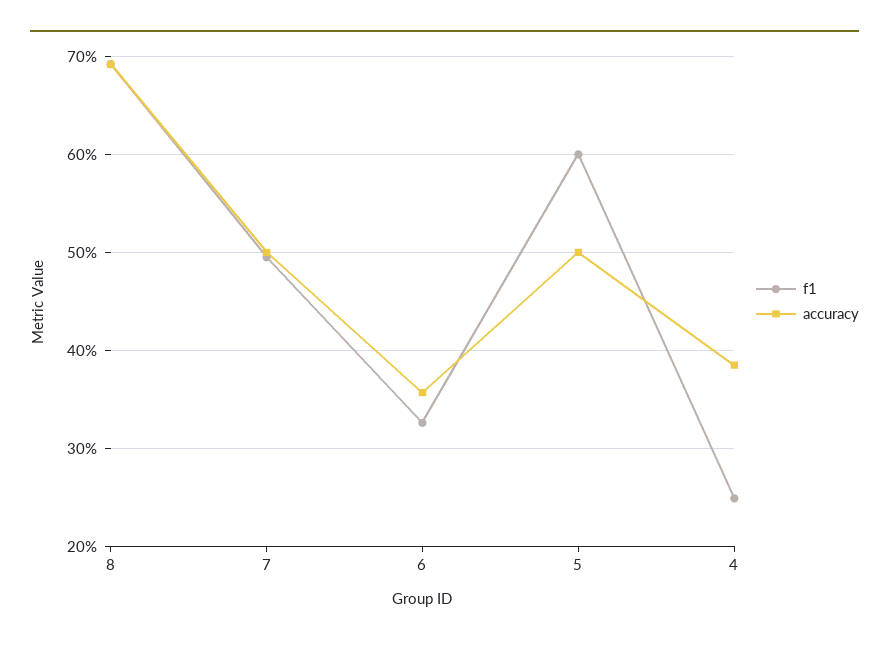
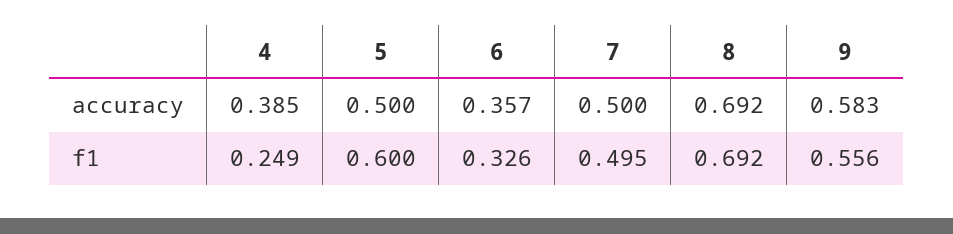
accuracy, 9: none -> 0.583
f1, 9: none -> 0.556

